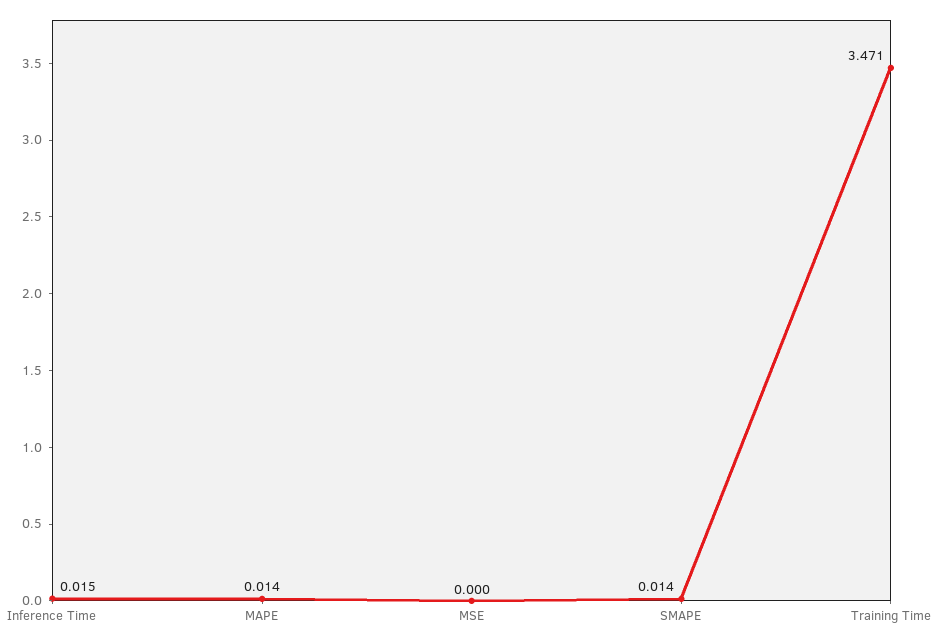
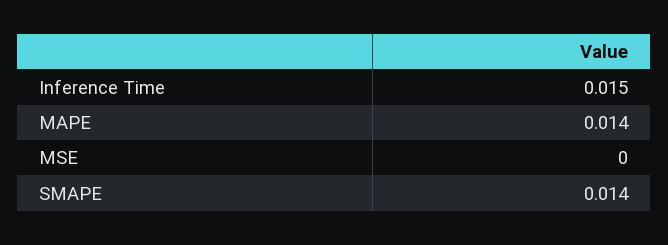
Training Time: 3.471 -> none

